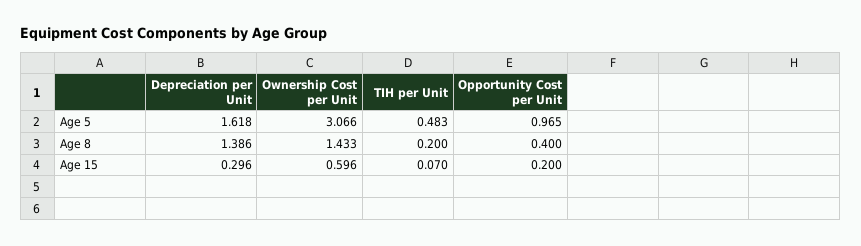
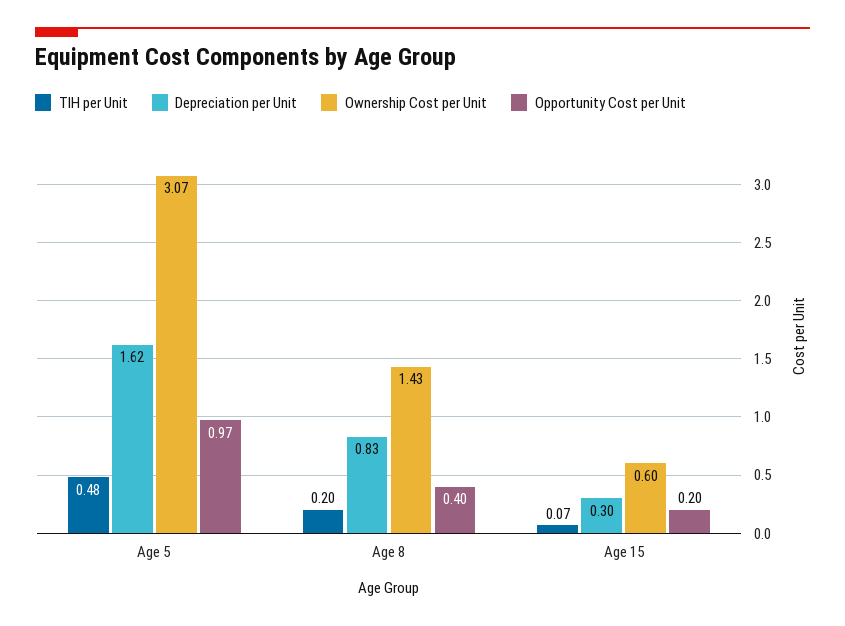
Depreciation per Unit, Age 8: 1.386 -> 0.83

